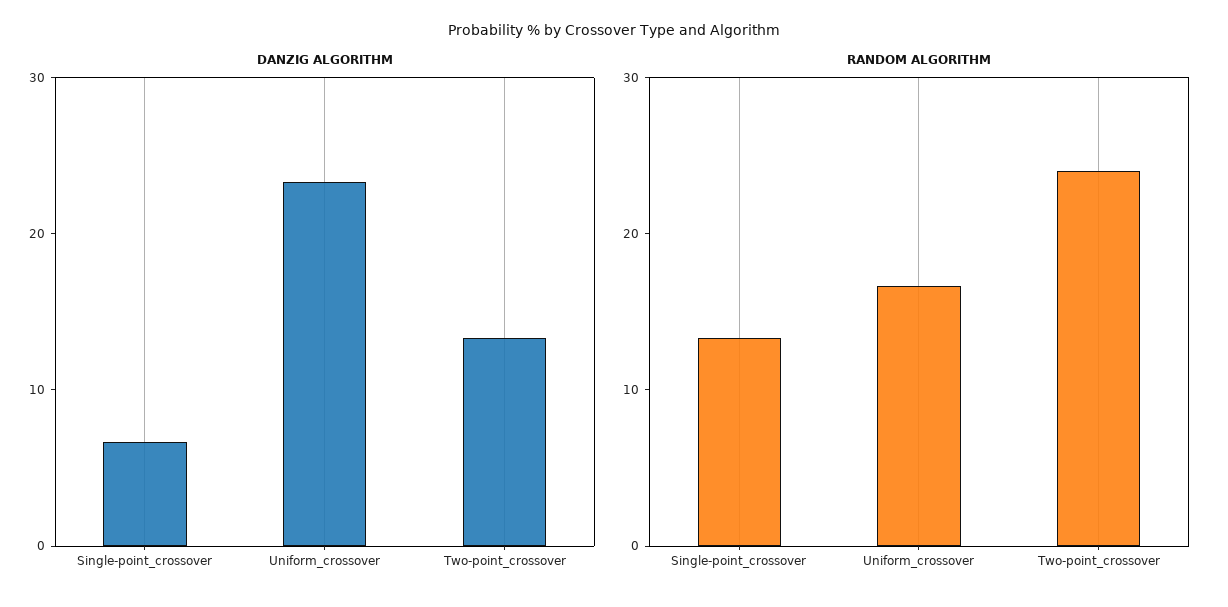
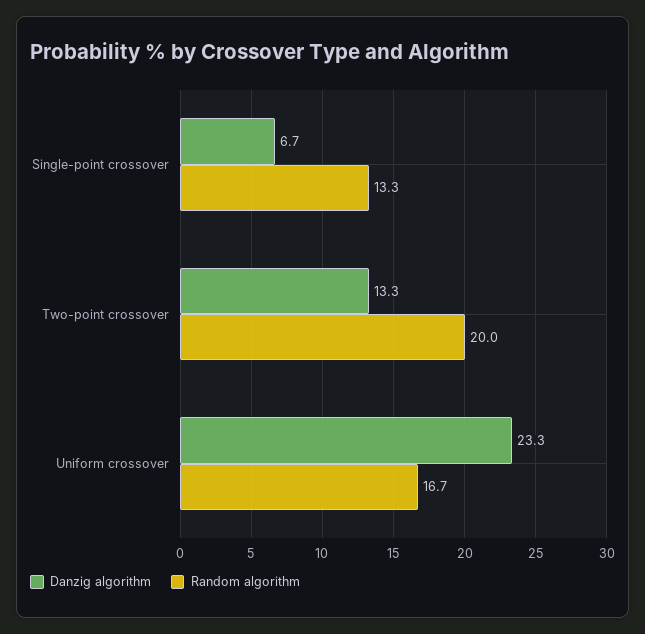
RANDOM ALGORITHM, Two-point_crossover: 24 -> 20

